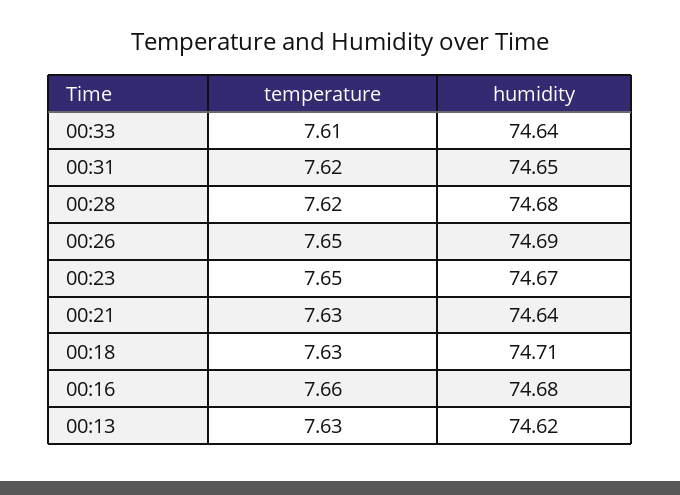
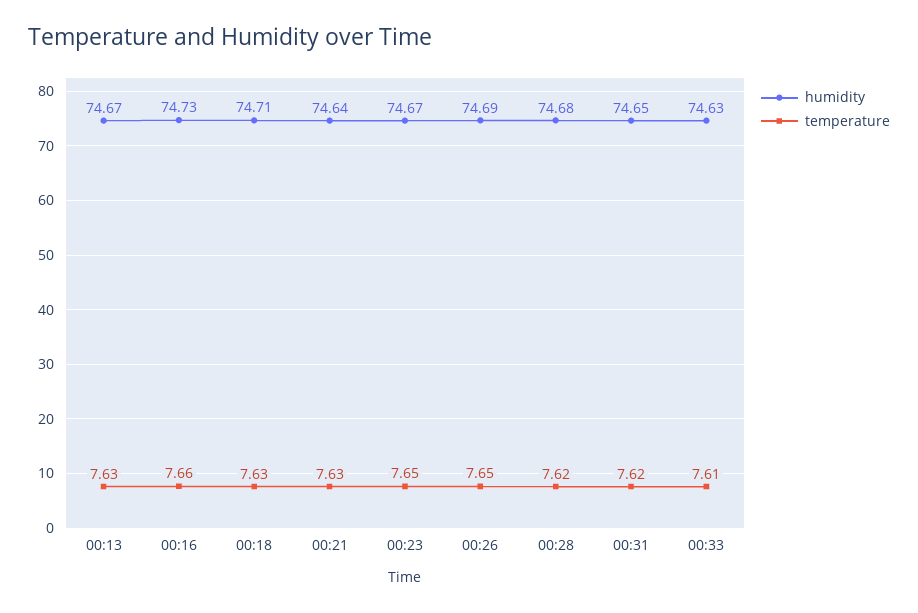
humidity, 00:33: 74.64 -> 74.63
humidity, 00:16: 74.68 -> 74.73
humidity, 00:13: 74.62 -> 74.67

